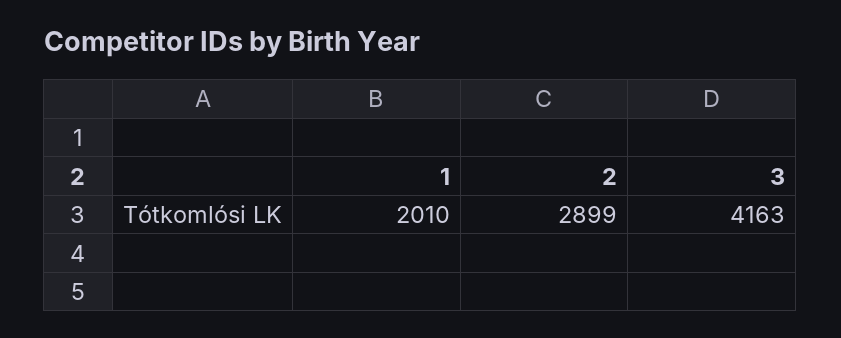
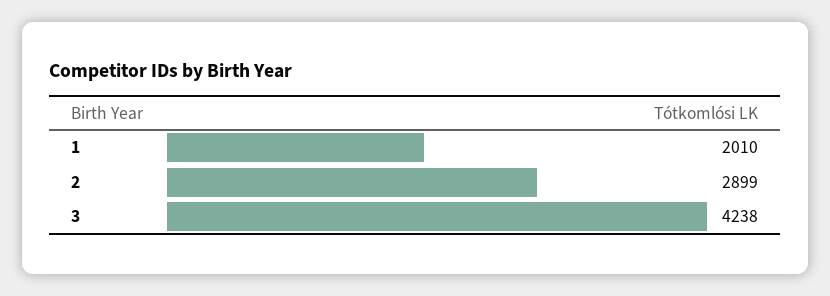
3: 4163 -> 4238

